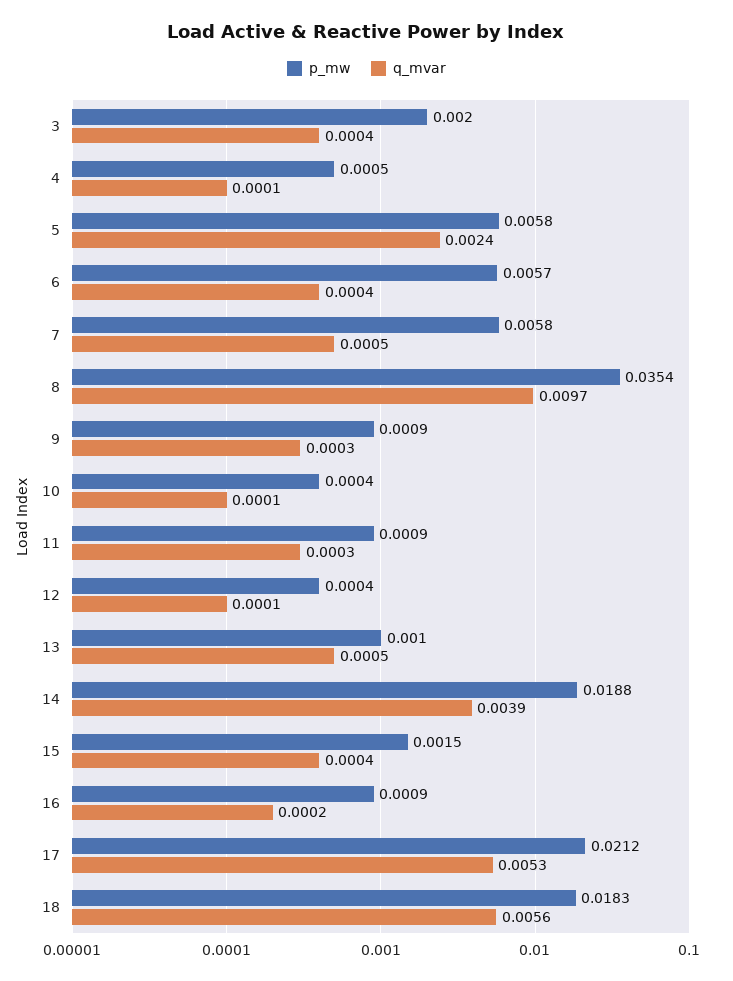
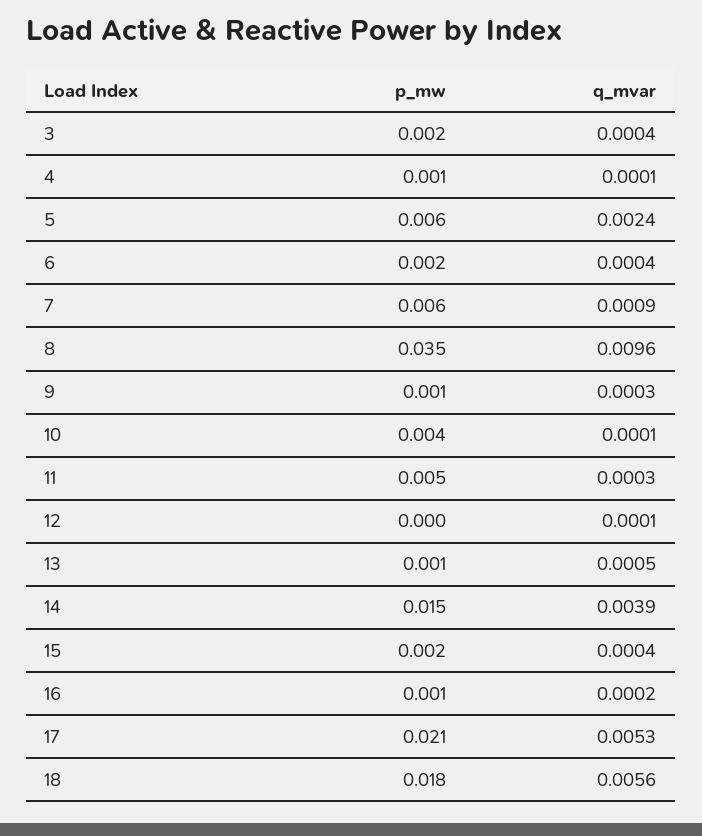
p_mw, 6: 0.0057 -> 0.002
q_mvar, 7: 0.0005 -> 0.0009
q_mvar, 8: 0.0097 -> 0.0096
p_mw, 10: 0.0004 -> 0.004
p_mw, 11: 0.0009 -> 0.005
p_mw, 14: 0.0188 -> 0.015

